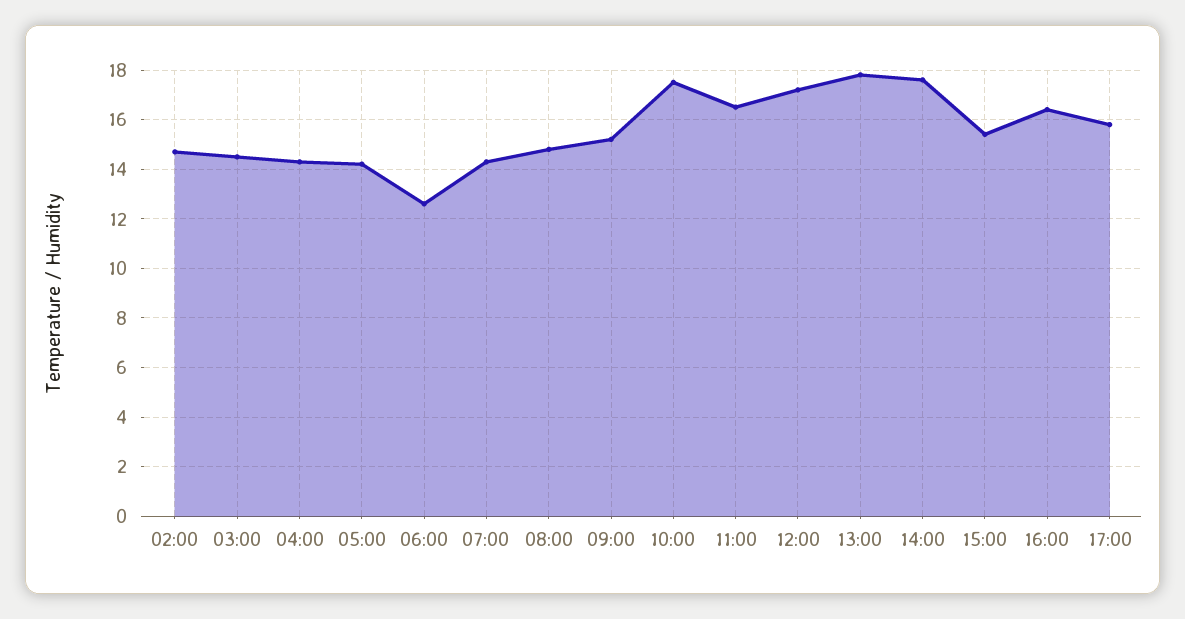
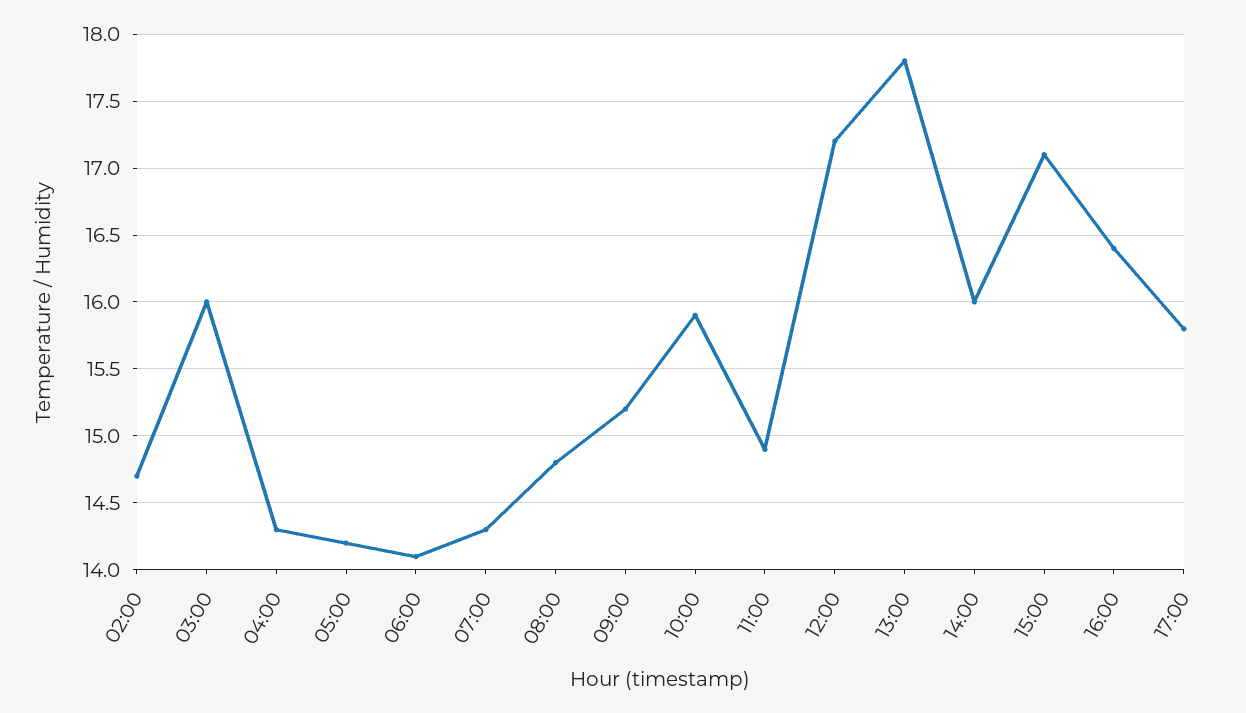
03:00: 14.5 -> 16
06:00: 12.5 -> 14.1
10:00: 17.5 -> 15.9
11:00: 16.5 -> 14.9
14:00: 17.5 -> 16
15:00: 15.5 -> 17.1

